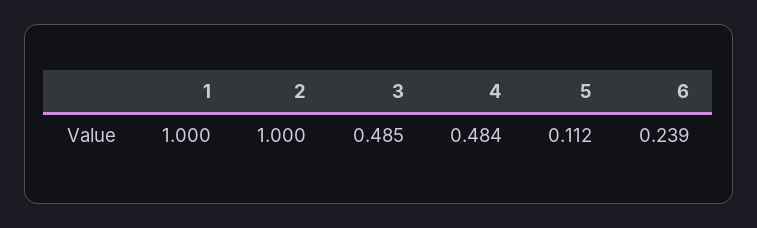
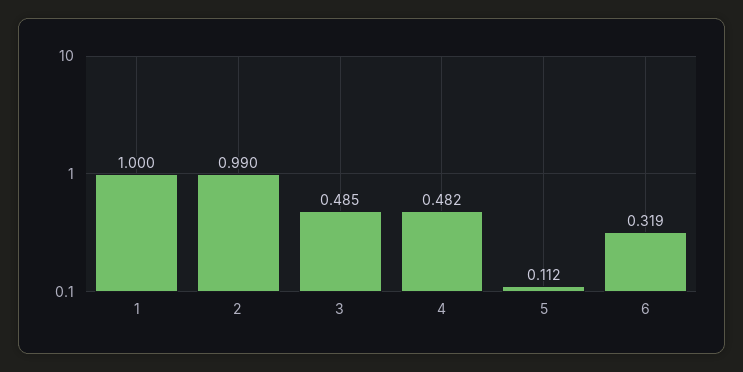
2: 1 -> 0.99
4: 0.484 -> 0.482
6: 0.239 -> 0.319

